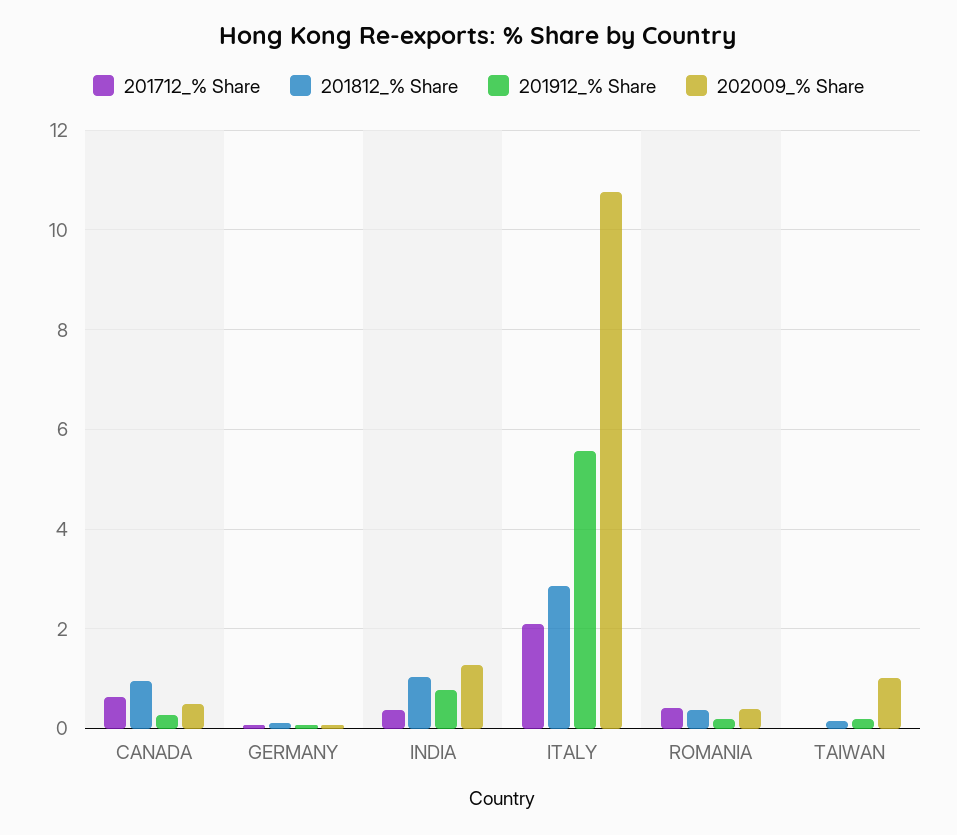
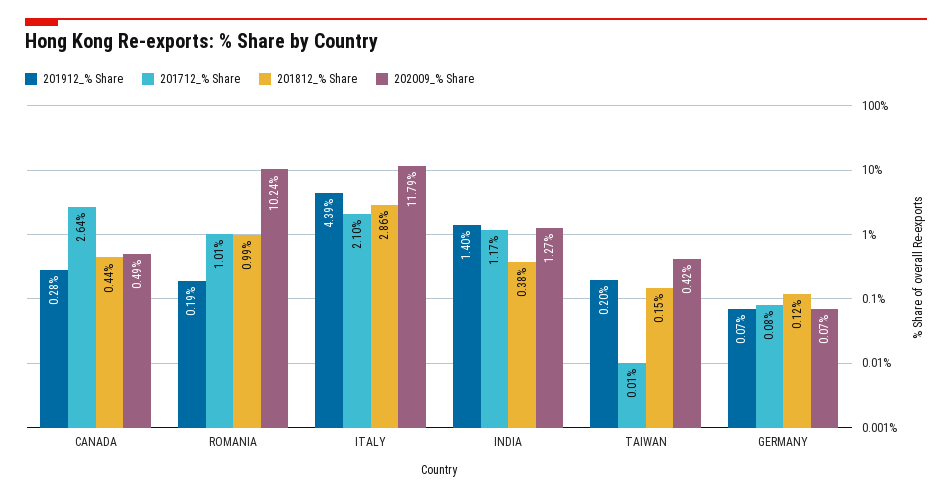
201712_% Share, CANADA: 0.6 -> 2.64
201812_% Share, CANADA: 1 -> 0.44
201712_% Share, INDIA: 0.4 -> 1.17
201812_% Share, INDIA: 1 -> 0.38
201912_% Share, INDIA: 0.8 -> 1.4
201912_% Share, ITALY: 5.6 -> 4.39
202009_% Share, ITALY: 10.8 -> 11.79
201712_% Share, ROMANIA: 0.4 -> 1.01
201812_% Share, ROMANIA: 0.4 -> 0.99
202009_% Share, ROMANIA: 0.4 -> 10.24
202009_% Share, TAIWAN: 1 -> 0.42

